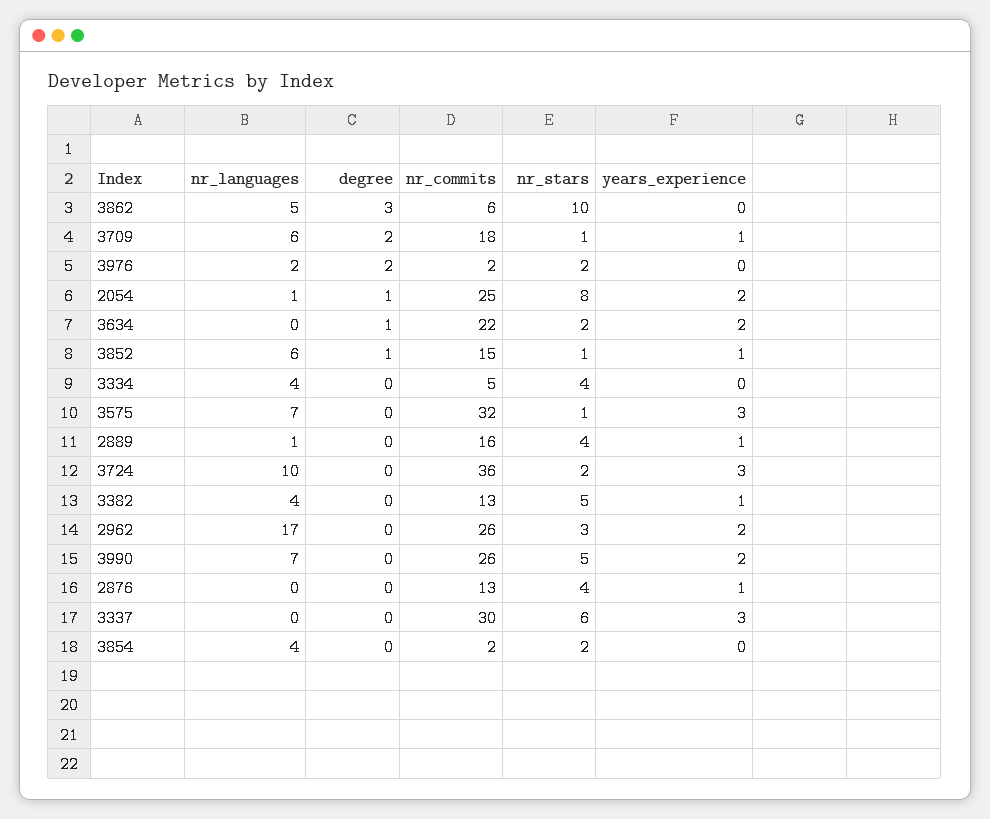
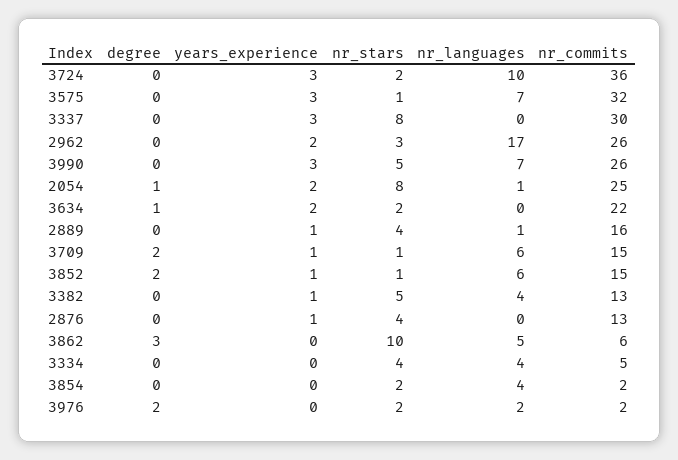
nr_commits, 3709: 18 -> 15
degree, 3852: 1 -> 2
years_experience, 3990: 2 -> 3
nr_stars, 3337: 6 -> 8

